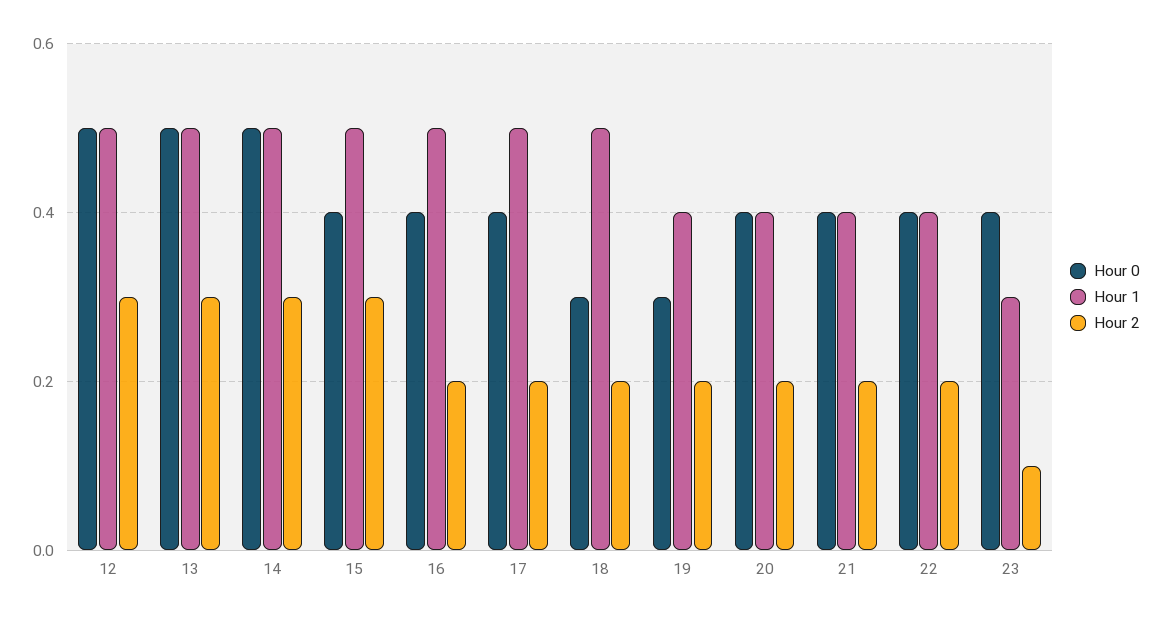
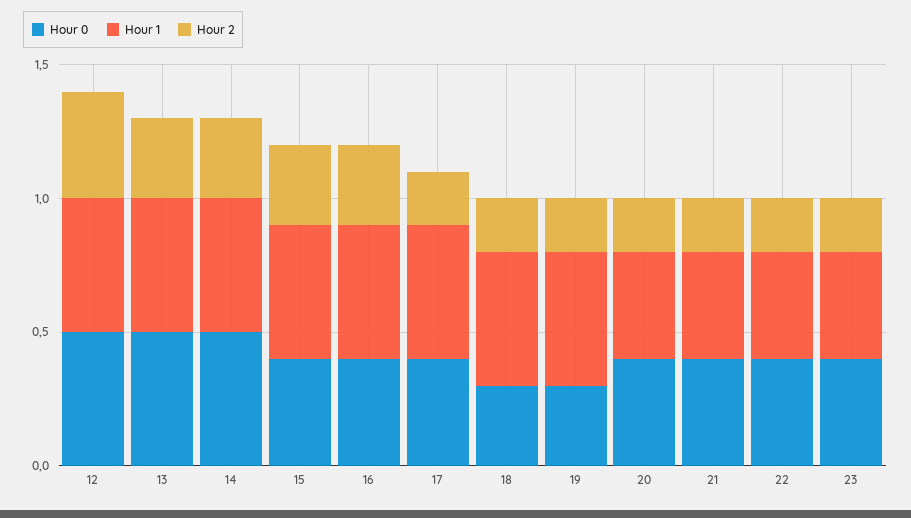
Hour 2, 12: 0.3 -> 0.4
Hour 2, 16: 0.2 -> 0.3
Hour 1, 19: 0.4 -> 0.5
Hour 1, 23: 0.3 -> 0.4
Hour 2, 23: 0.1 -> 0.2

